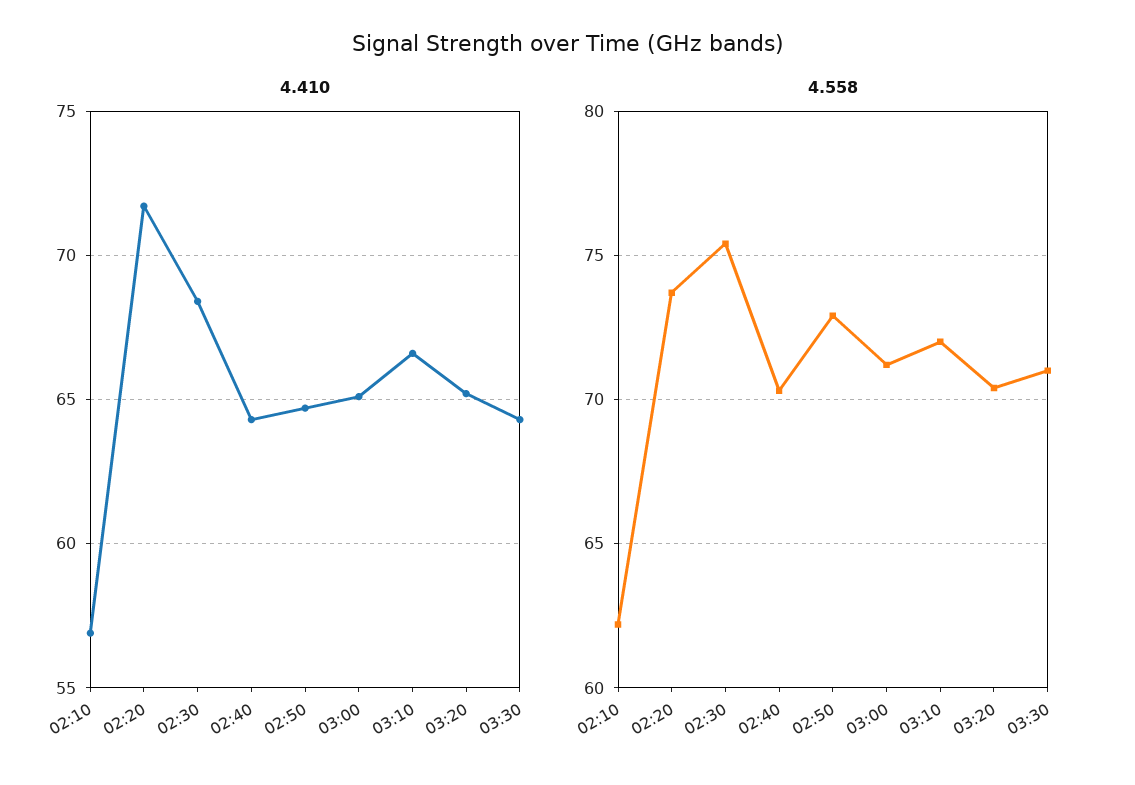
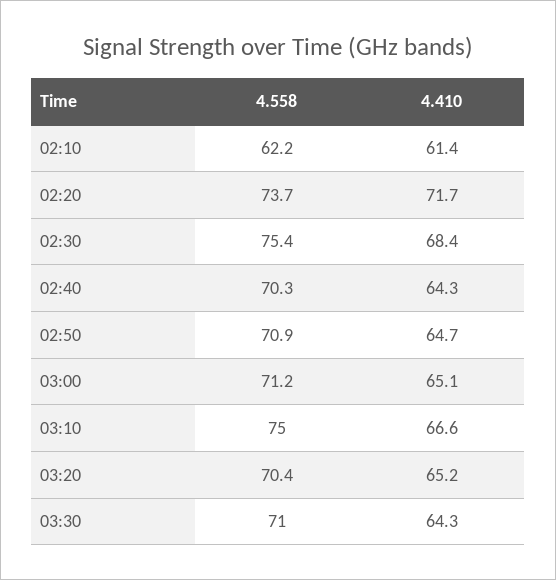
4.410, 02:10: 57 -> 61.4
4.558, 02:50: 73 -> 70.9
4.558, 03:10: 72 -> 75

